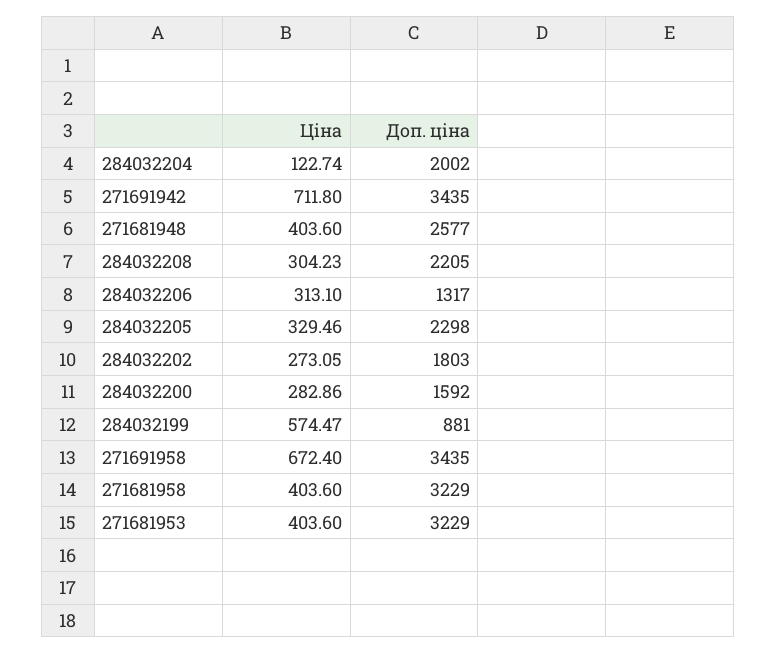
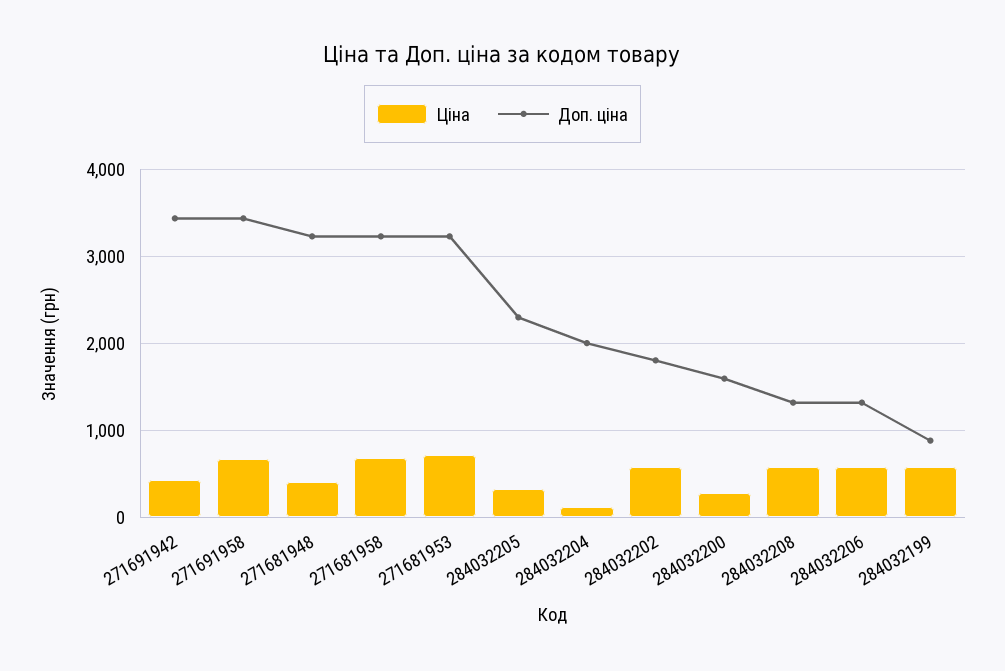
Ціна, 271691942: 711.8 -> 400
Доп. ціна, 271681948: 2577 -> 3200
Ціна, 284032208: 304.23 -> 600
Доп. ціна, 284032208: 2205 -> 1300
Ціна, 284032206: 313.1 -> 600
Ціна, 284032202: 273.05 -> 600
Ціна, 271681958: 403.6 -> 700
Ціна, 271681953: 403.6 -> 700

